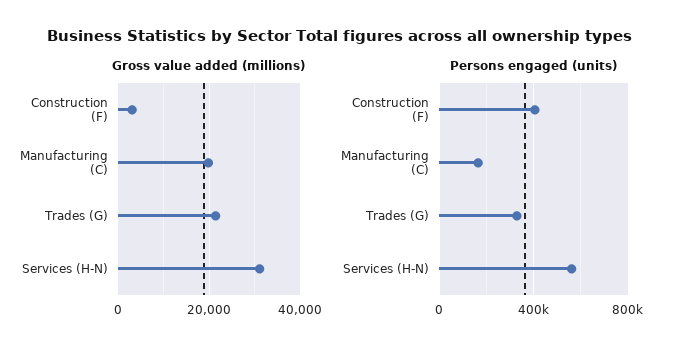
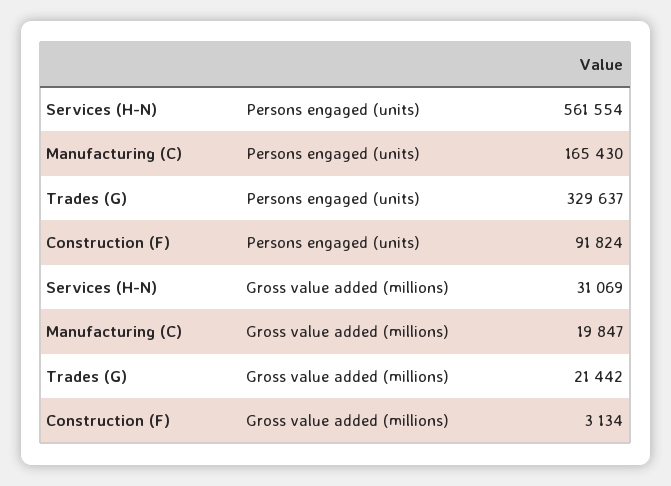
Persons engaged (units), Construction (F): 400000 -> 91824

